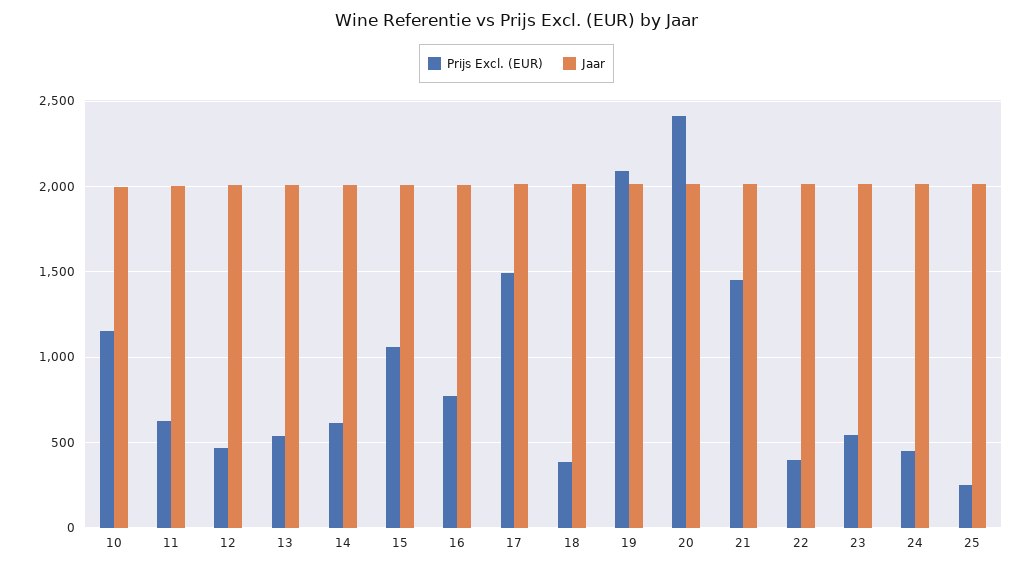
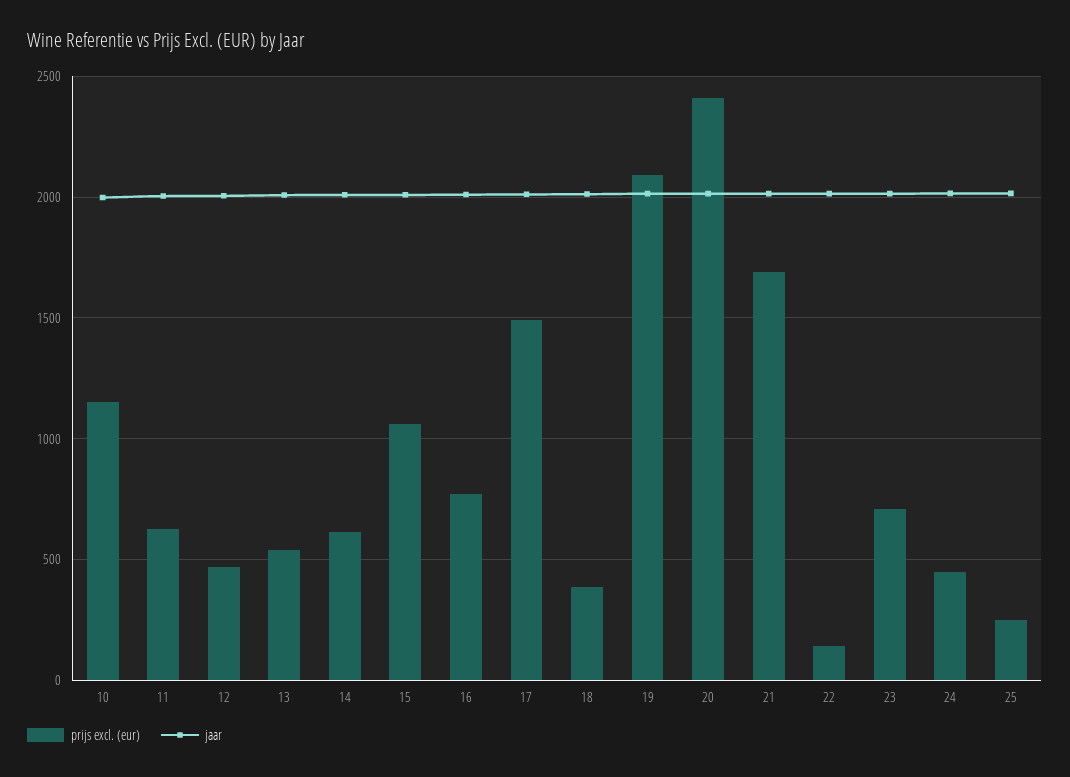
Prijs Excl. (EUR), 21: 1450 -> 1700
Prijs Excl. (EUR), 22: 400 -> 150
Prijs Excl. (EUR), 23: 550 -> 700

